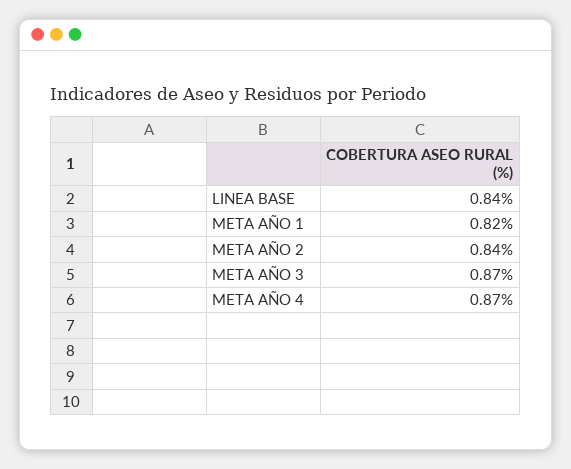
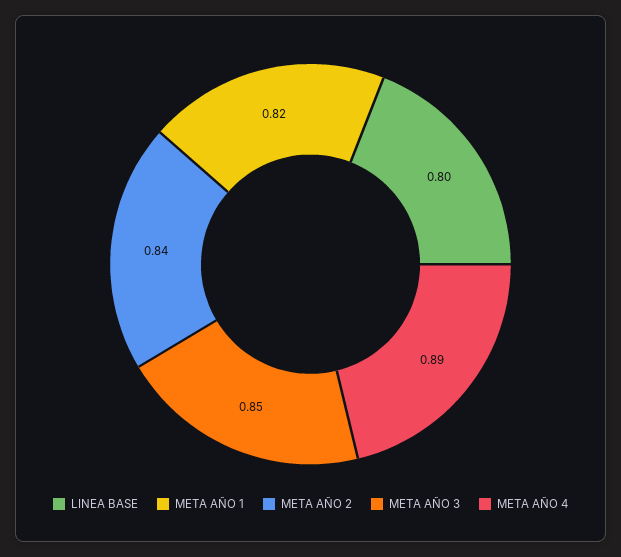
LINEA BASE: 0.84 -> 0.8
META AÑO 3: 0.87 -> 0.85
META AÑO 4: 0.87 -> 0.89

